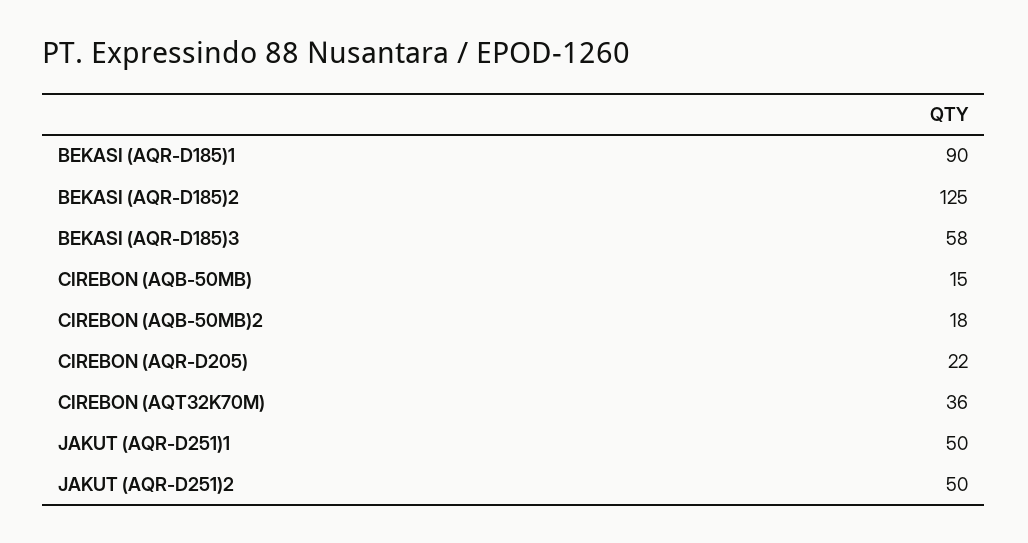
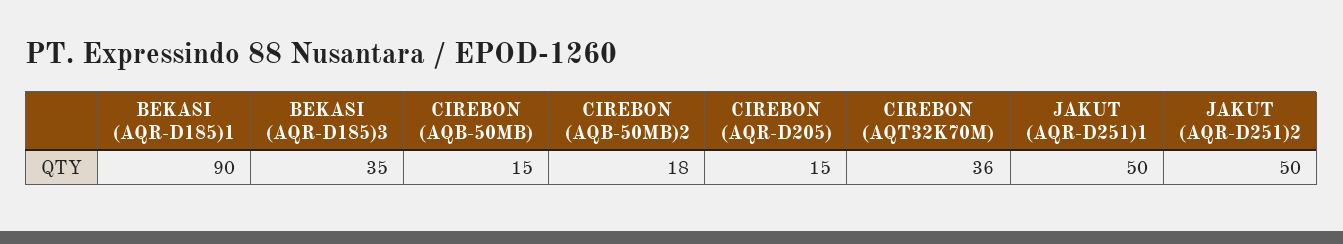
BEKASI (AQR-D185)2: 125 -> none
BEKASI (AQR-D185)3: 58 -> 35
CIREBON (AQR-D205): 22 -> 15

